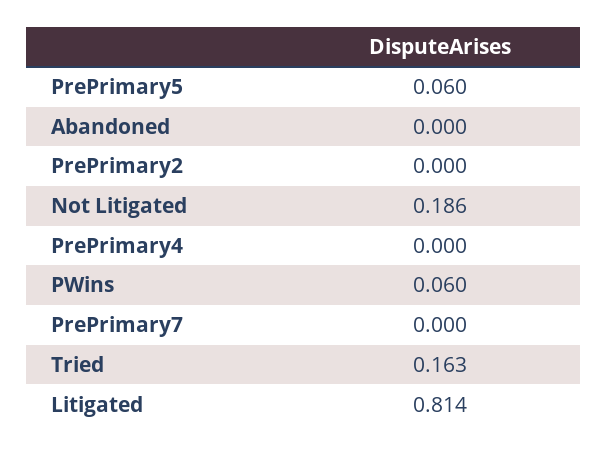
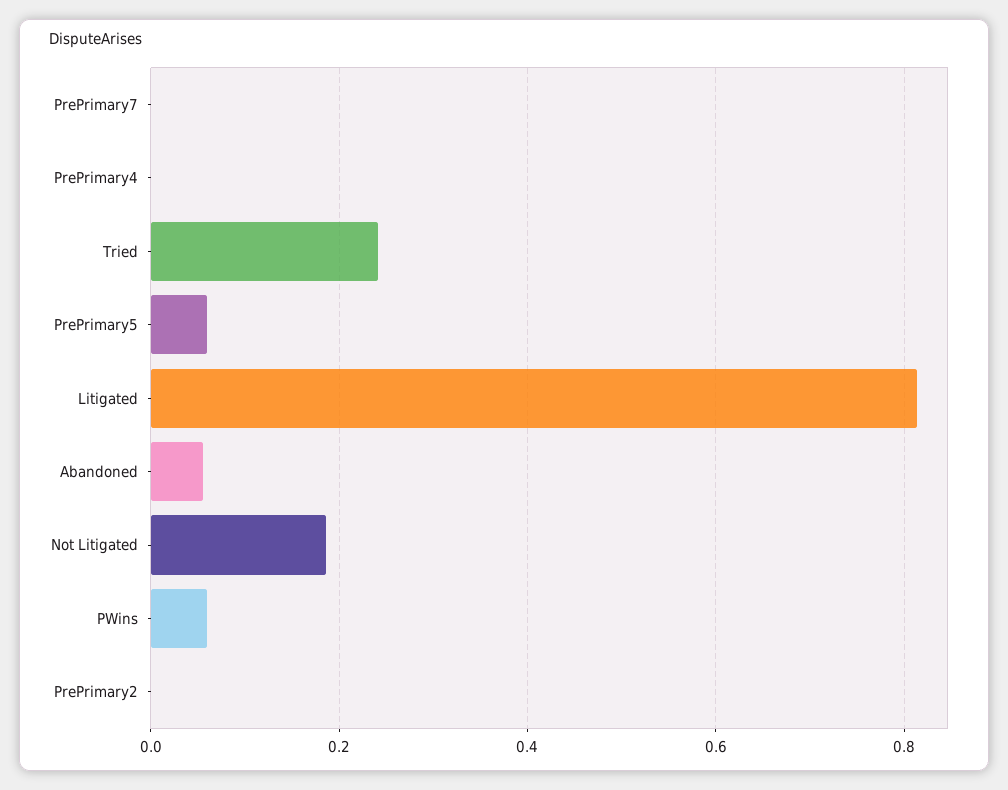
Abandoned: 0 -> 0.06
Tried: 0.163 -> 0.24

